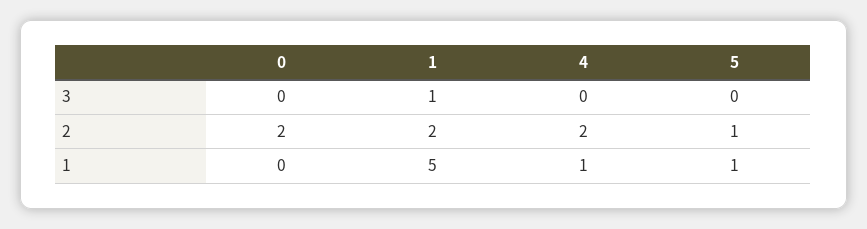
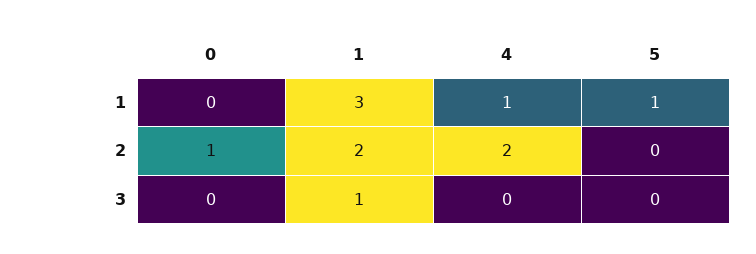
0, 2: 2 -> 1
5, 2: 1 -> 0
1, 1: 5 -> 3

